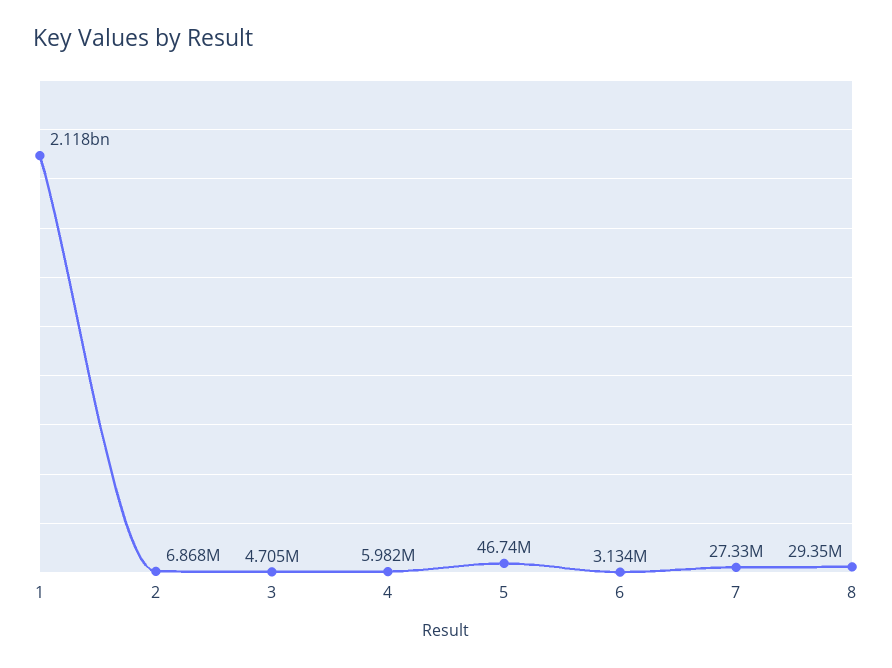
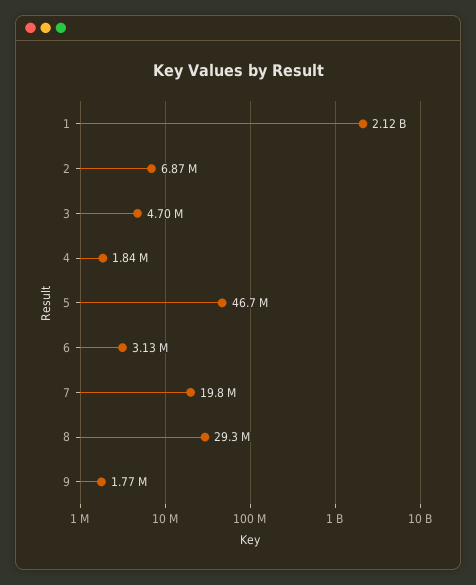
4: 5982000 -> 1840000
7: 27330000 -> 19800000
9: none -> 1770000

